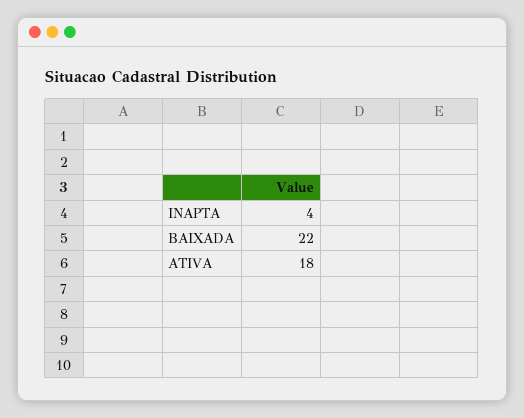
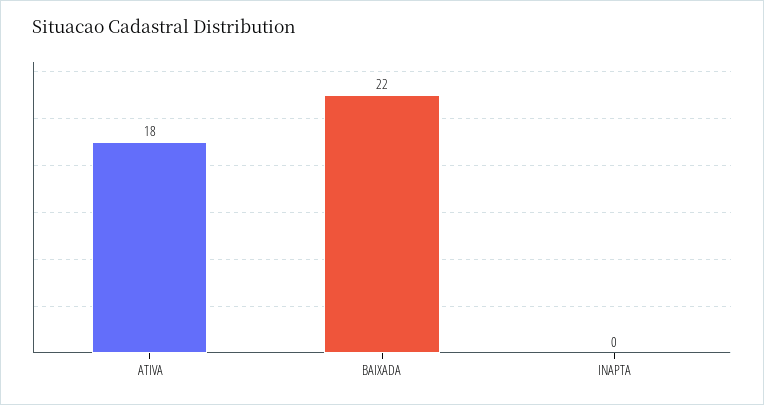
INAPTA: 4 -> 0

